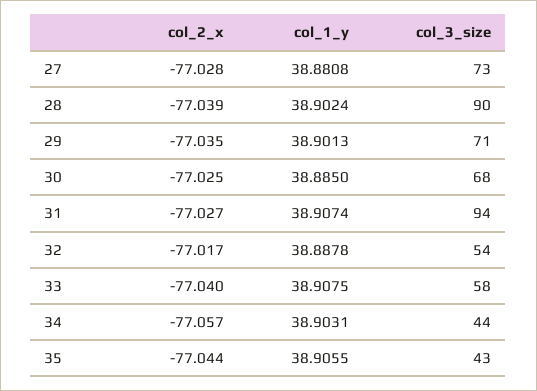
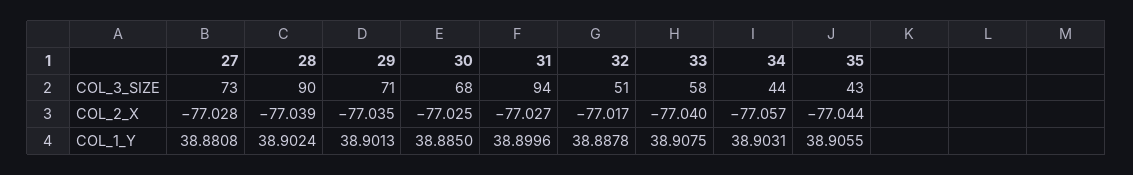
col_1_y, 31: 38.9074 -> 38.8996
col_3_size, 32: 54 -> 51

